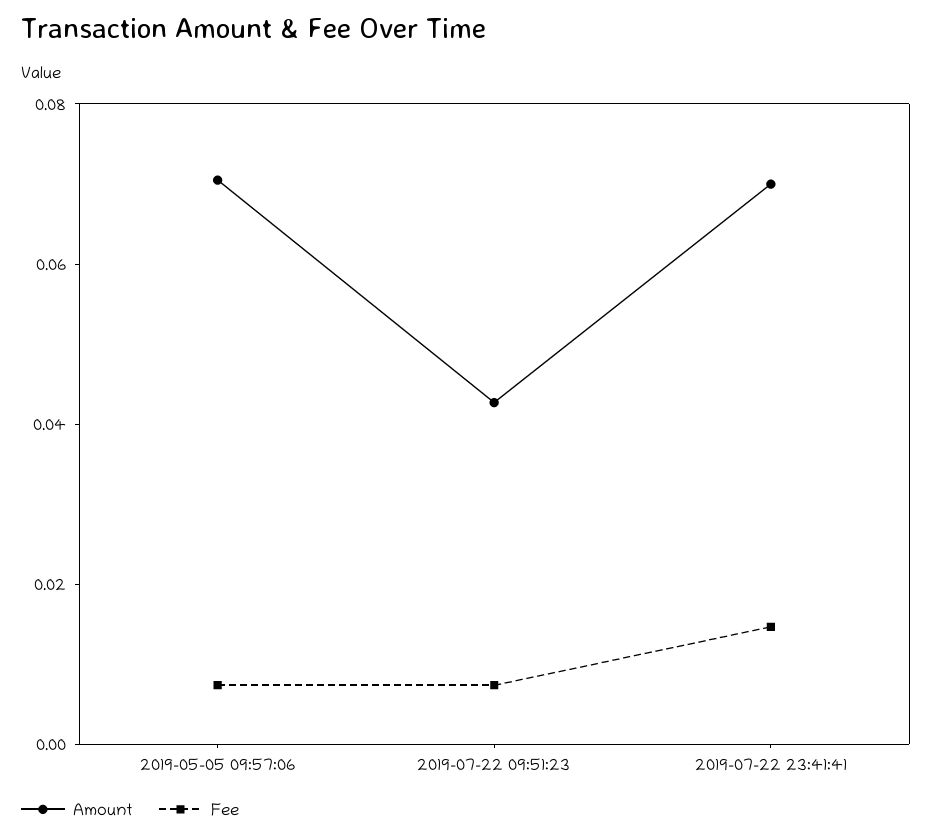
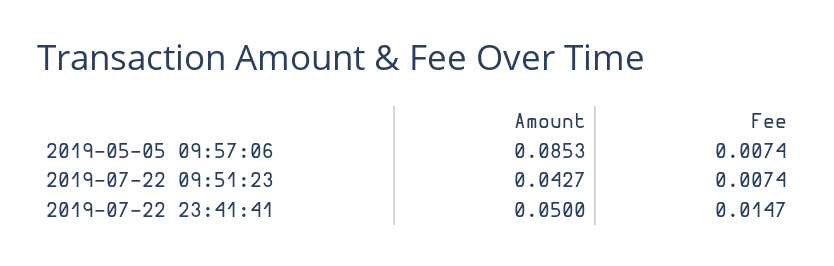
Amount, 2019-05-05 09:57:06: 0.07 -> 0.0853
Amount, 2019-07-22 23:41:41: 0.07 -> 0.05

